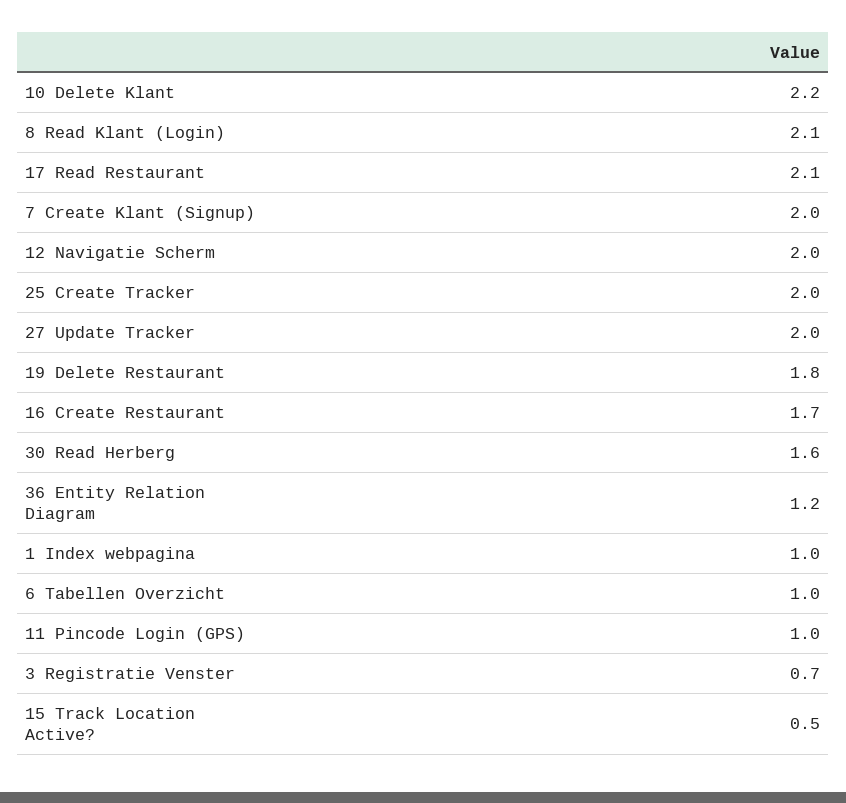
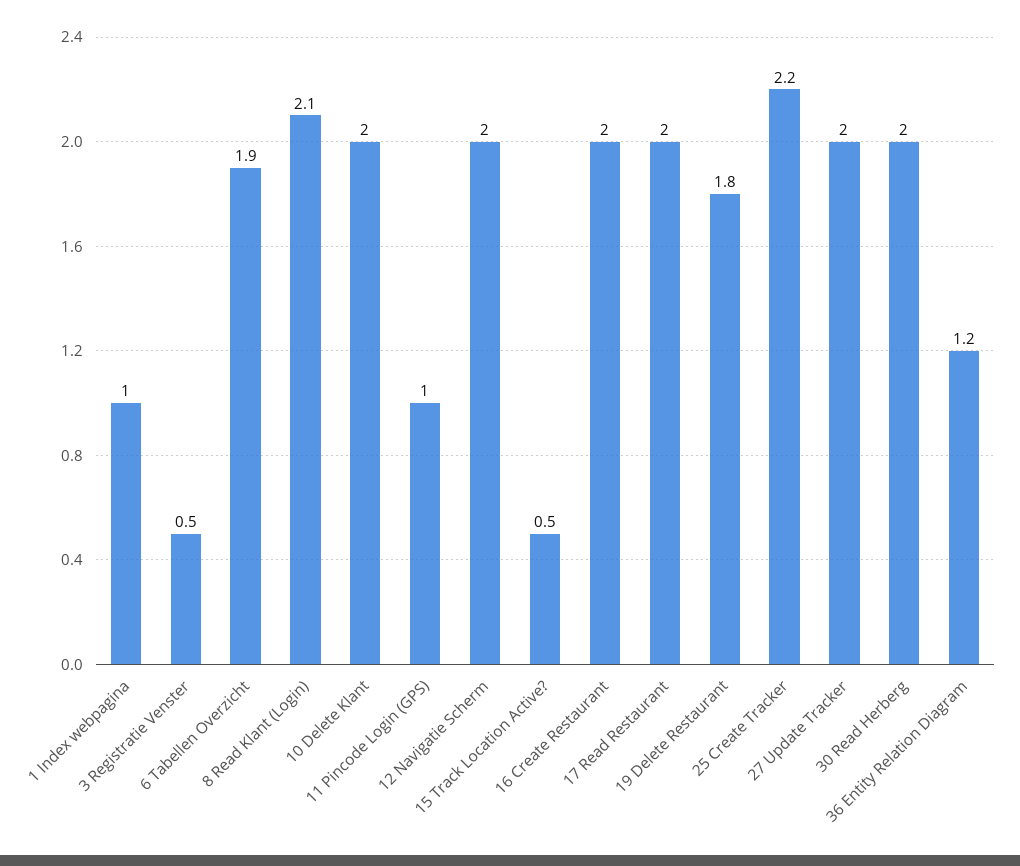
10 Delete Klant: 2.2 -> 2
17 Read Restaurant: 2.1 -> 2
7 Create Klant (Signup): 2 -> none
25 Create Tracker: 2 -> 2.2
16 Create Restaurant: 1.7 -> 2
30 Read Herberg: 1.6 -> 2
6 Tabellen Overzicht: 1 -> 1.9
3 Registratie Venster: 0.7 -> 0.5

